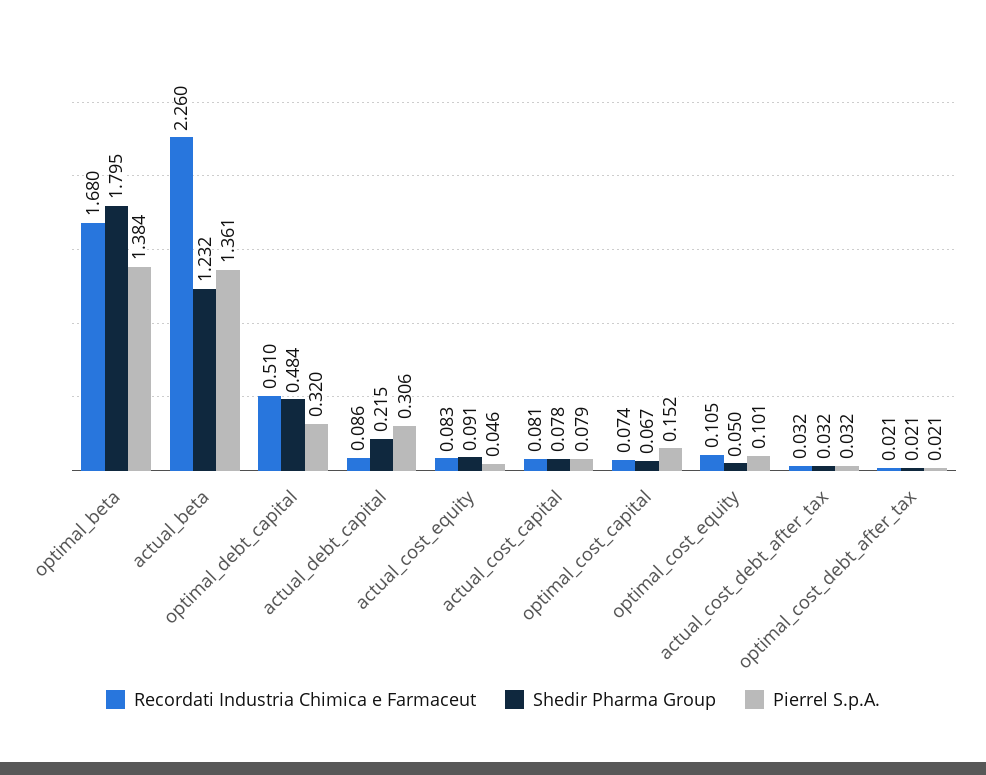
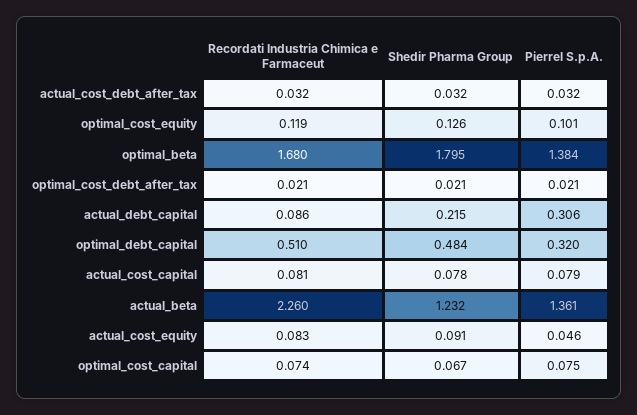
Pierrel S.p.A., optimal_cost_capital: 0.152 -> 0.075
Recordati Industria Chimica e Farmaceut, optimal_cost_equity: 0.105 -> 0.119
Shedir Pharma Group, optimal_cost_equity: 0.05 -> 0.126

